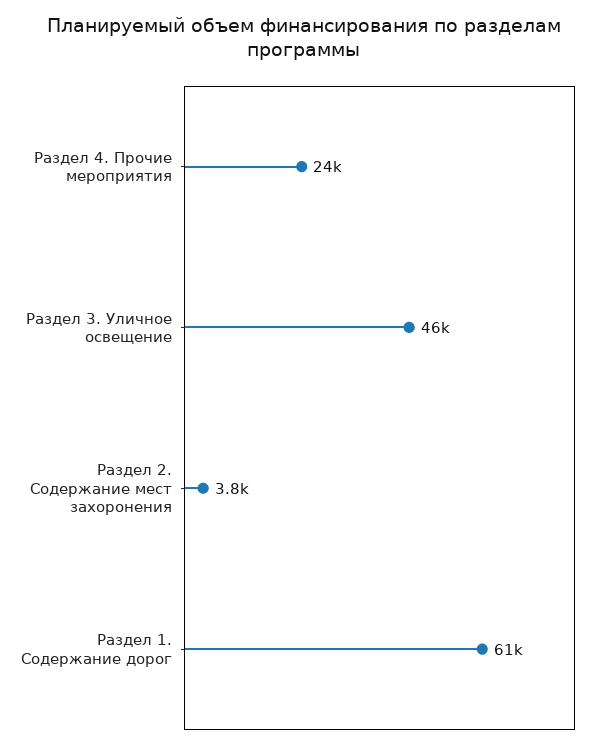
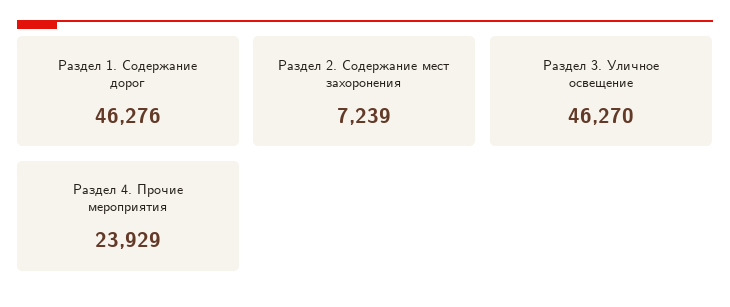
Раздел 2. Содержание мест захоронения: 3800 -> 7239
Раздел 1. Содержание дорог: 61000 -> 46276

